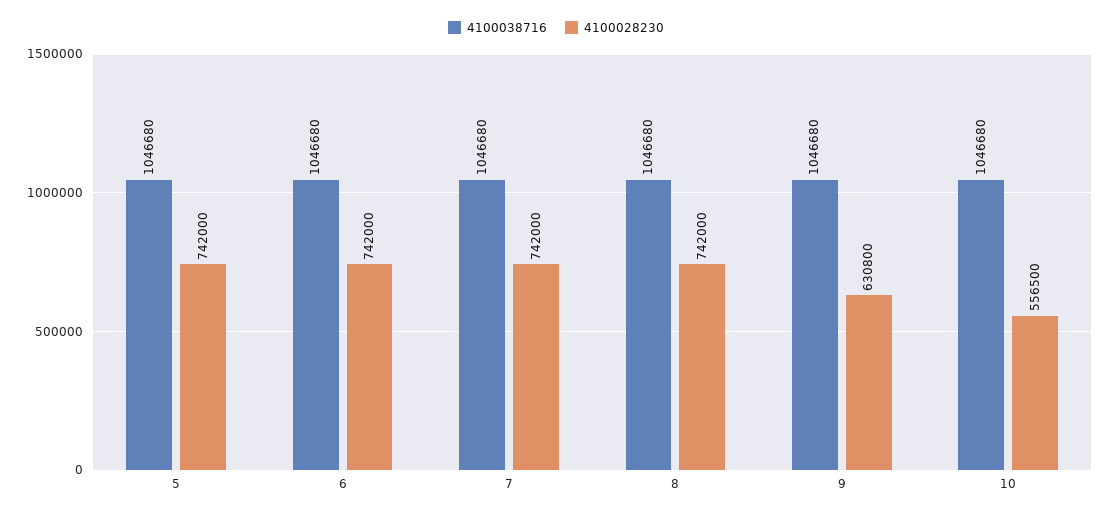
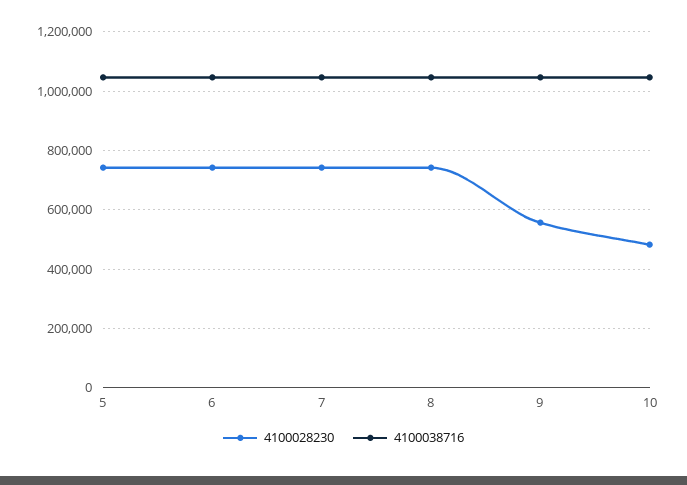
4100028230, 9: 630800 -> 550000
4100028230, 10: 556500 -> 475000

